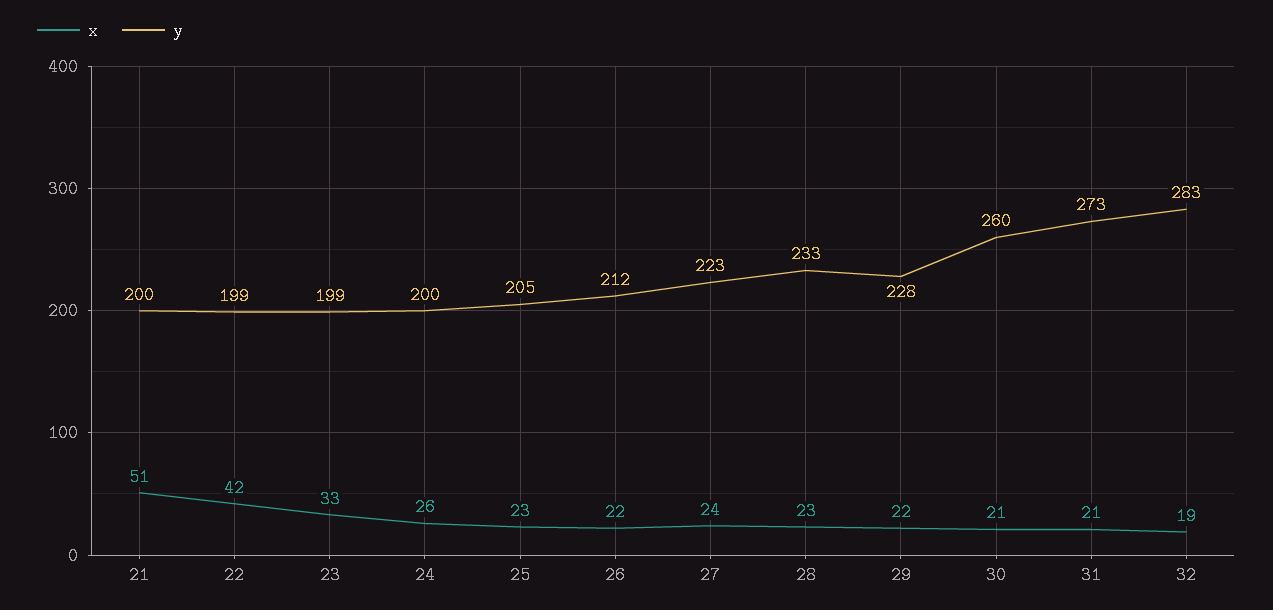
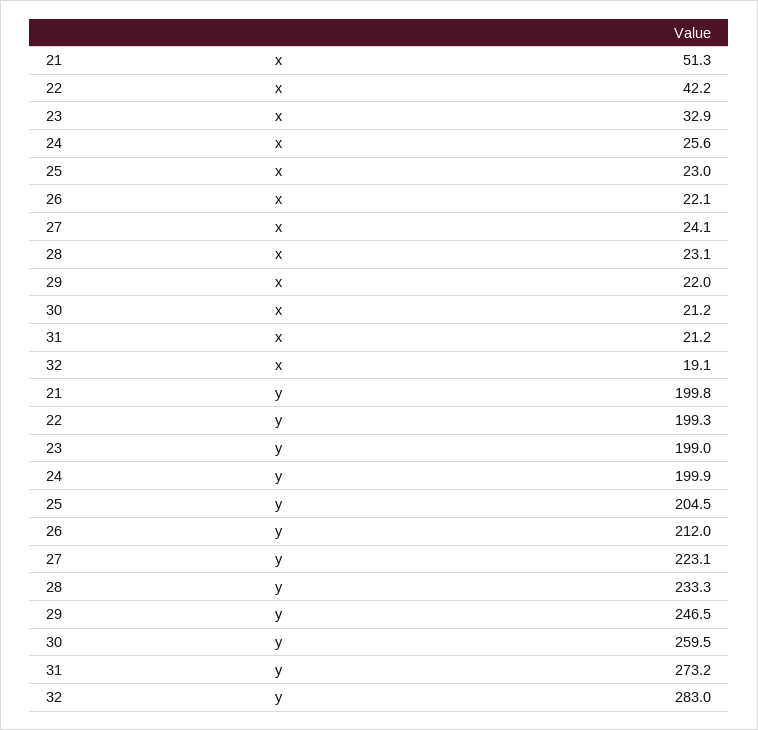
y, 29: 228 -> 246.5

